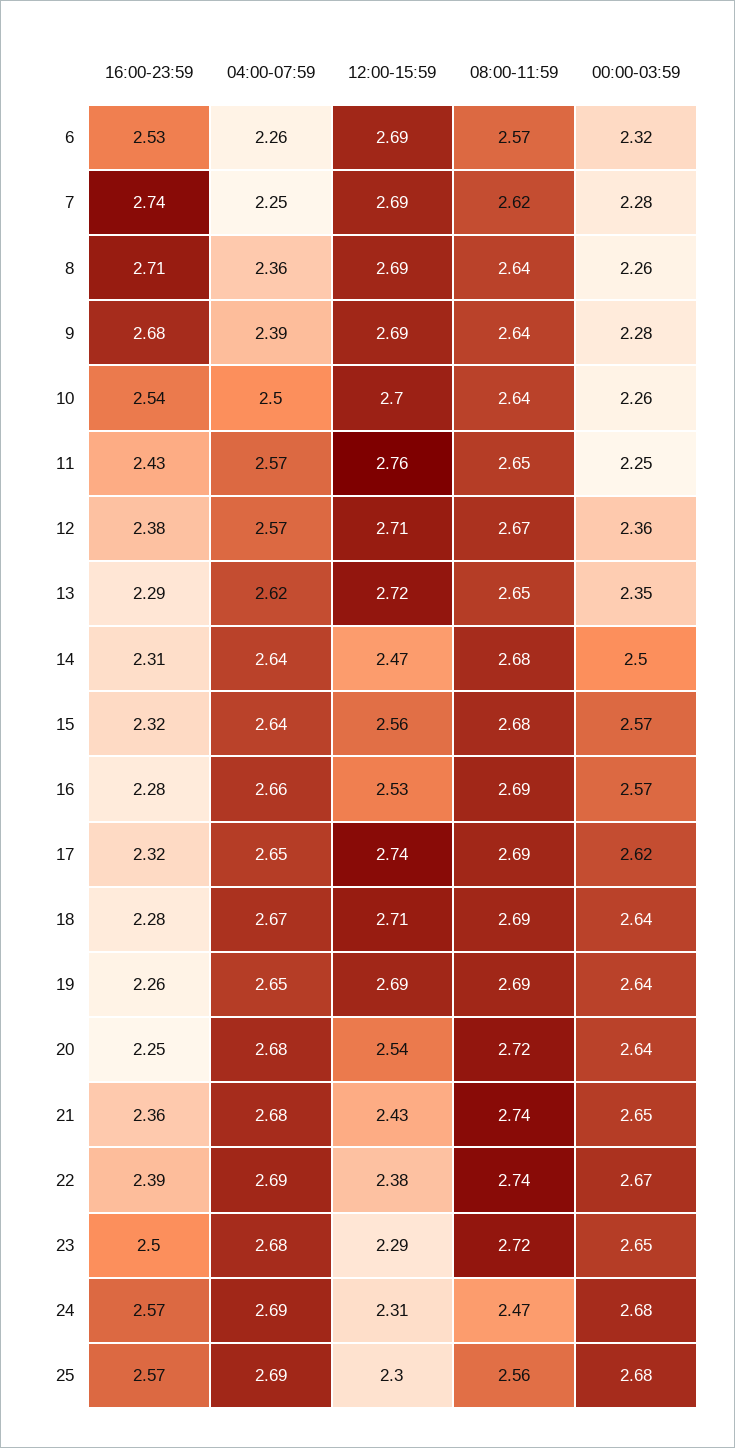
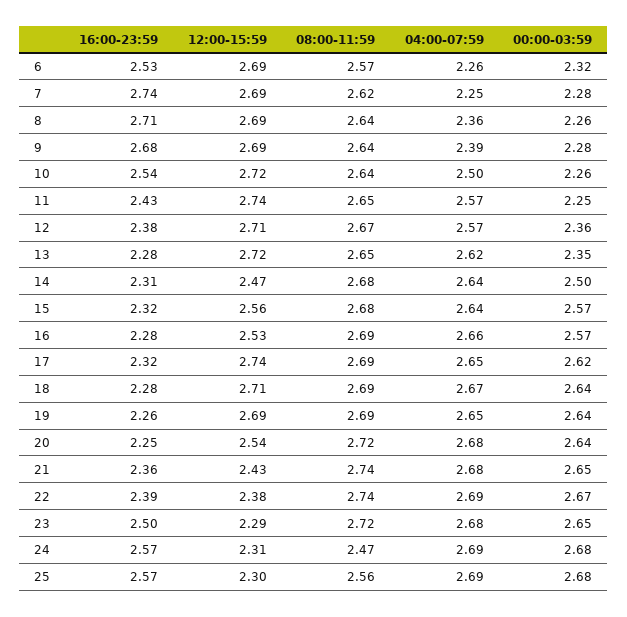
12:00-15:59, 10: 2.7 -> 2.72
12:00-15:59, 11: 2.76 -> 2.74
16:00-23:59, 13: 2.29 -> 2.28

